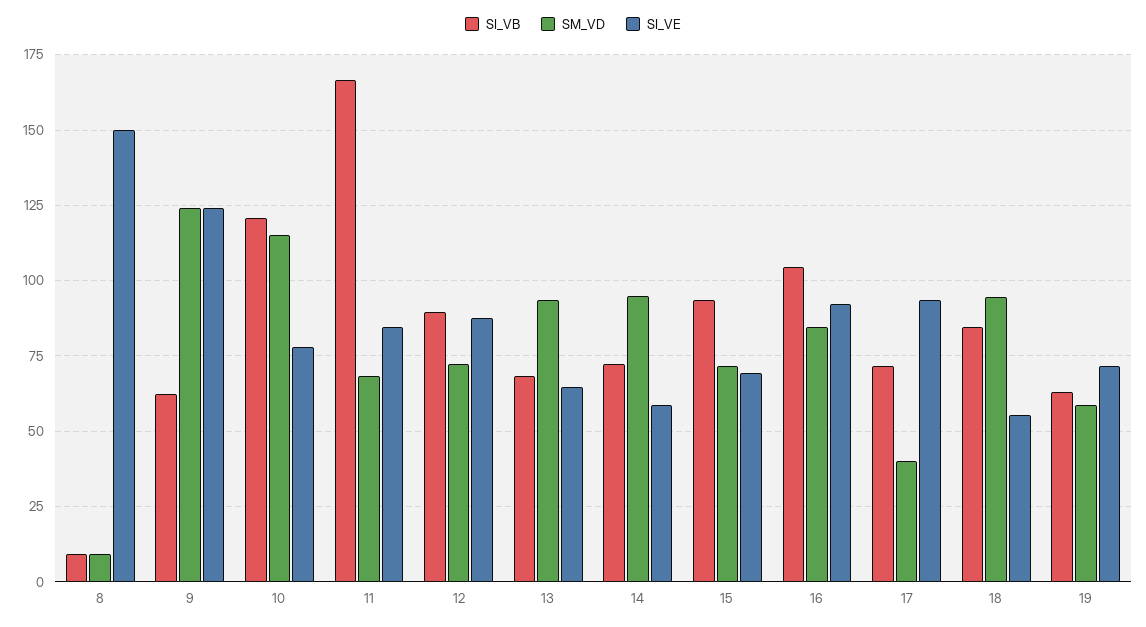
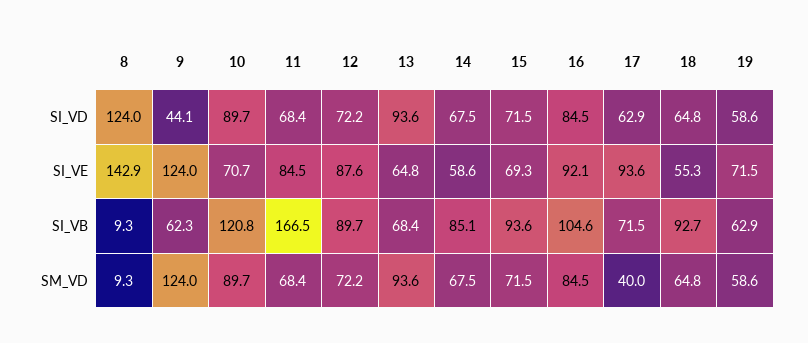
SI_VE, 8: 150 -> 142.9
SM_VD, 10: 115 -> 89.7
SI_VE, 10: 77.5 -> 70.7
SI_VB, 14: 72.5 -> 85.1
SM_VD, 14: 95 -> 67.5
SI_VB, 18: 85 -> 92.7
SM_VD, 18: 95 -> 64.8
SI_VD, 8: none -> 124
SI_VD, 9: none -> 44.1
SI_VD, 10: none -> 89.7
SI_VD, 11: none -> 68.4
SI_VD, 12: none -> 72.2
SI_VD, 13: none -> 93.6
SI_VD, 14: none -> 67.5
SI_VD, 15: none -> 71.5
SI_VD, 16: none -> 84.5
SI_VD, 17: none -> 62.9
SI_VD, 18: none -> 64.8
SI_VD, 19: none -> 58.6

